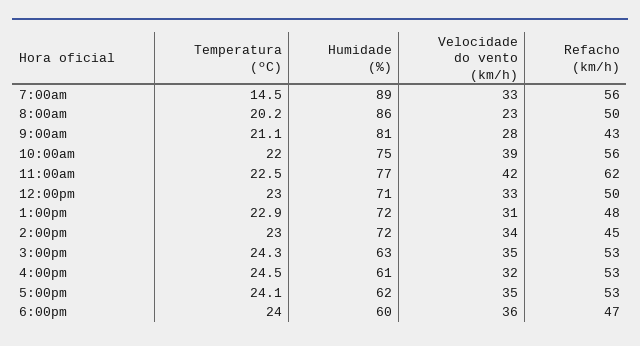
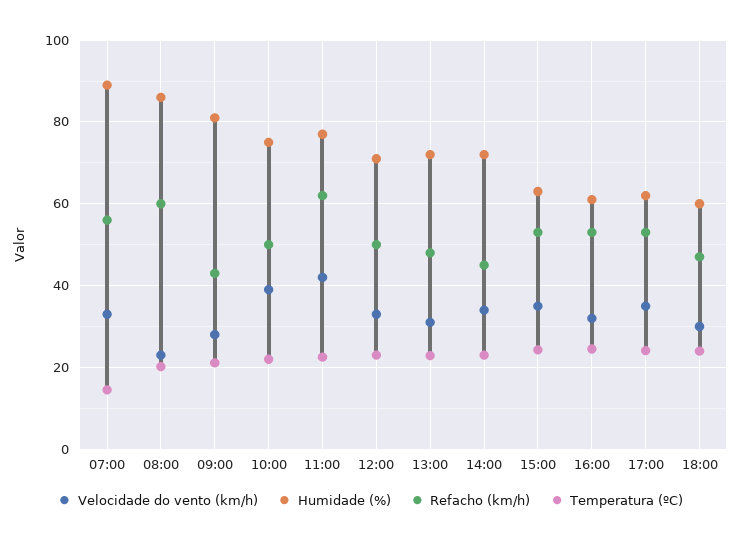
Refacho (km/h), 8:00am: 50 -> 60
Refacho (km/h), 10:00am: 56 -> 50
Velocidade do vento (km/h), 6:00pm: 36 -> 30

